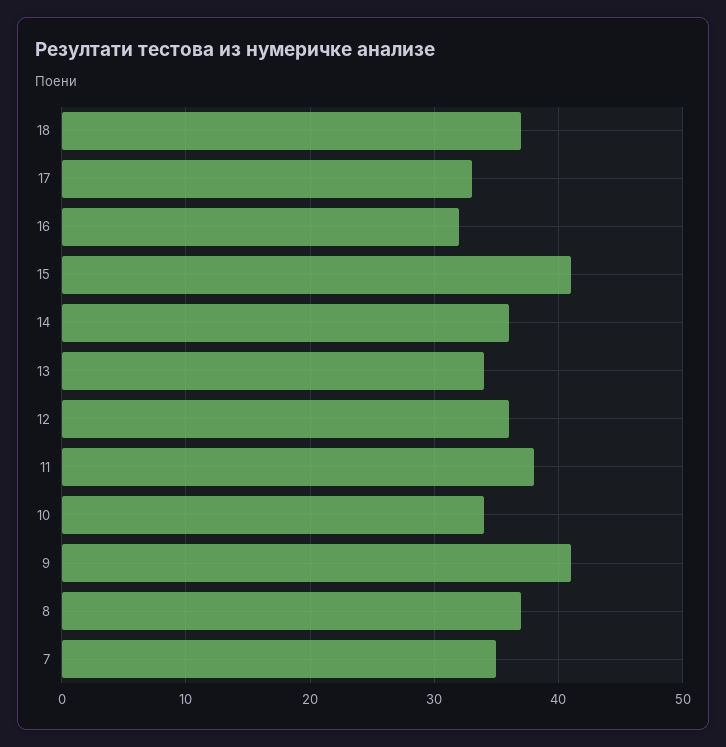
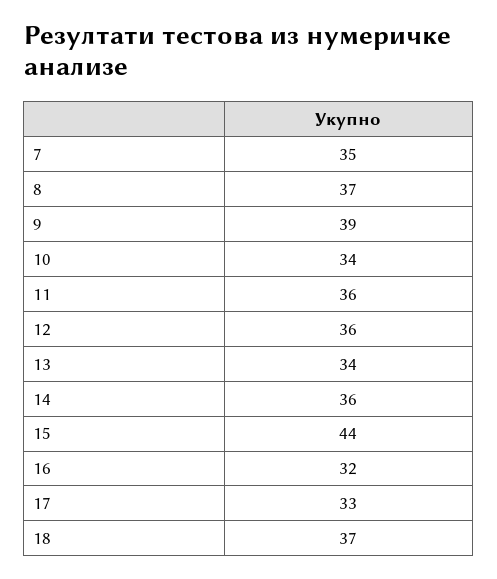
15: 41 -> 44
11: 38 -> 36
9: 41 -> 39

